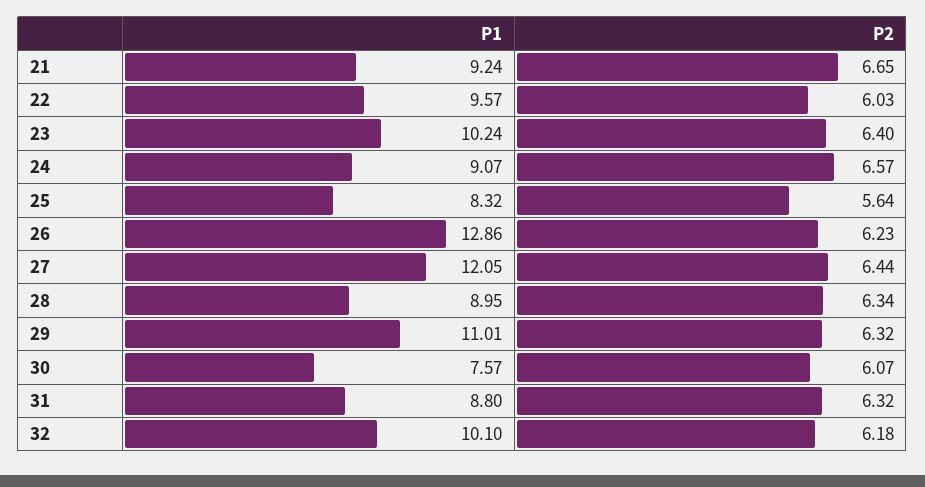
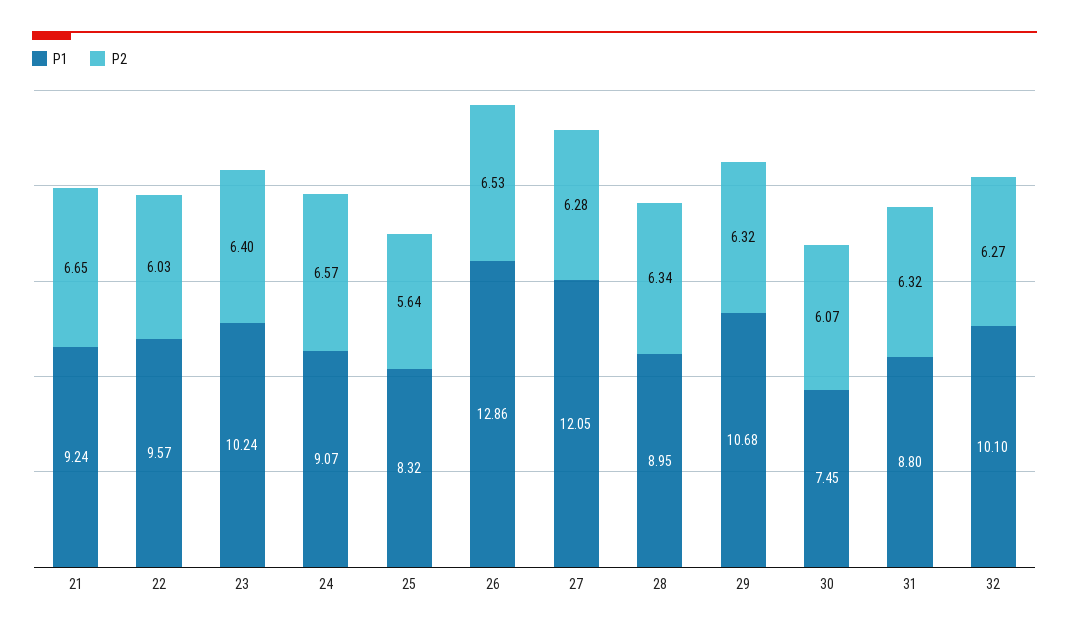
P2, 26: 6.23 -> 6.53
P2, 27: 6.44 -> 6.28
P1, 29: 11.01 -> 10.68
P1, 30: 7.57 -> 7.45
P2, 32: 6.18 -> 6.27

